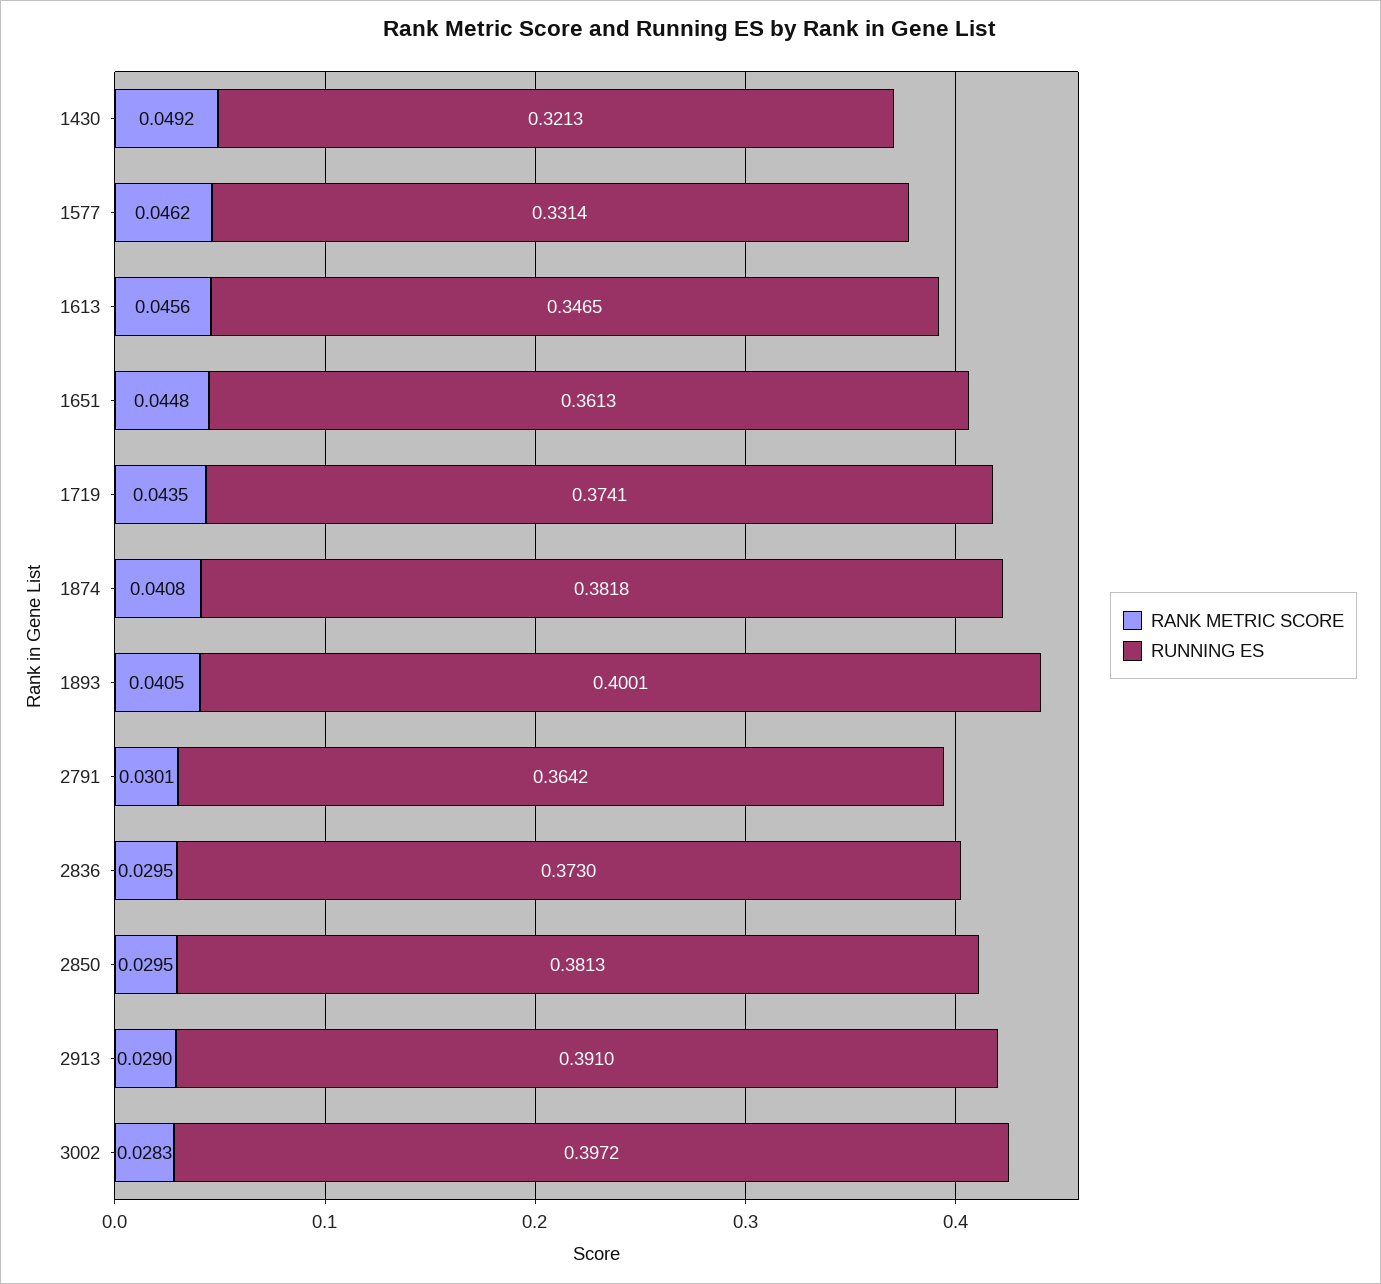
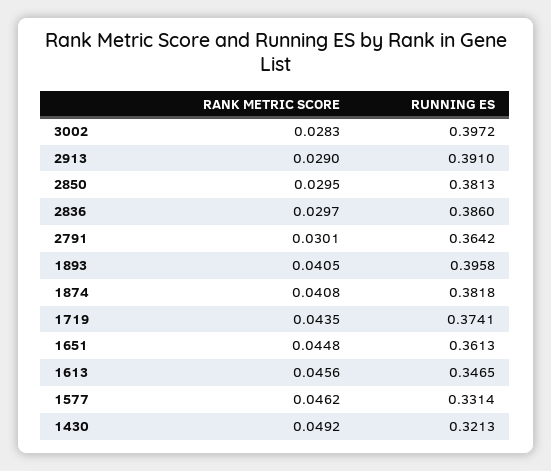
RUNNING ES, 1893: 0.4001 -> 0.3958
RANK METRIC SCORE, 2836: 0.0295 -> 0.0297
RUNNING ES, 2836: 0.373 -> 0.386

